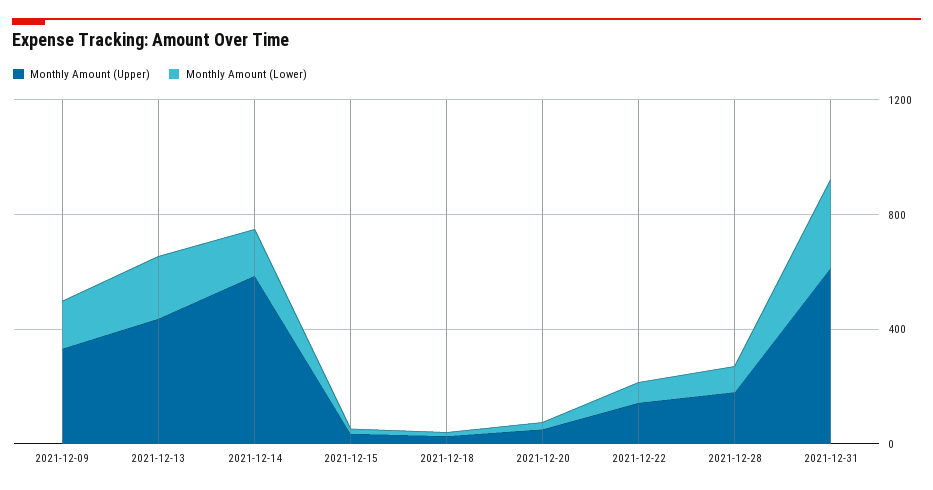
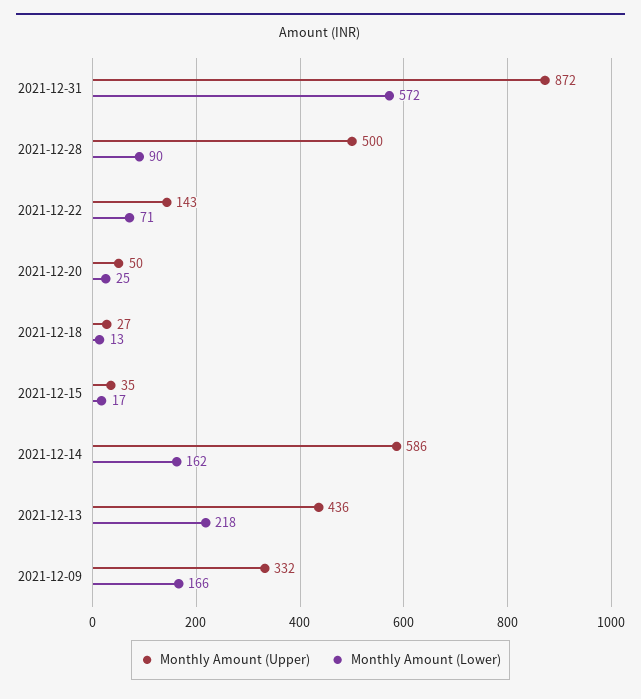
Monthly Amount (Upper), 2021-12-28: 200 -> 500
Monthly Amount (Upper), 2021-12-31: 600 -> 872
Monthly Amount (Lower), 2021-12-31: 300 -> 572

